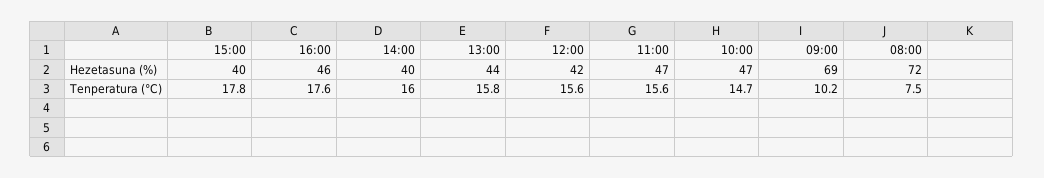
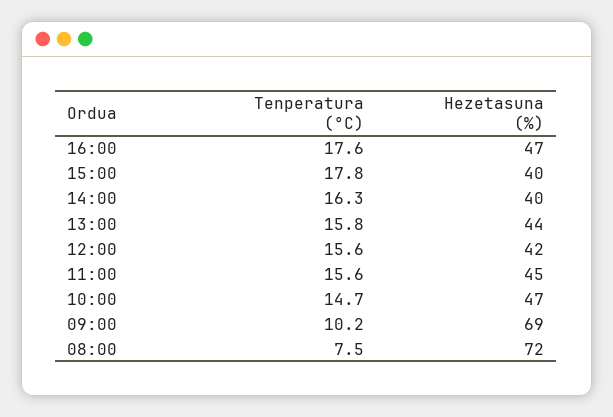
16:00, Hezetasuna (%): 46 -> 47
11:00, Hezetasuna (%): 47 -> 45
14:00, Tenperatura (°C): 16 -> 16.3

